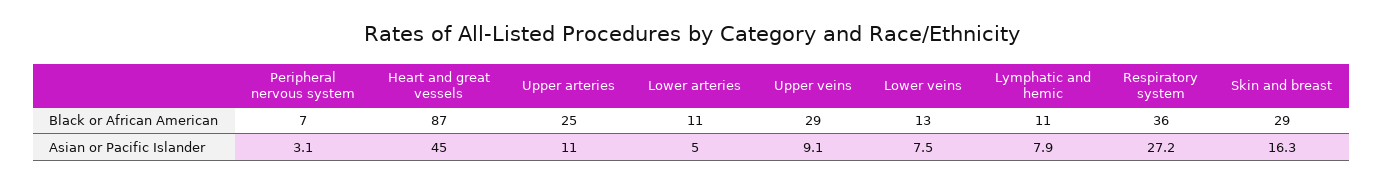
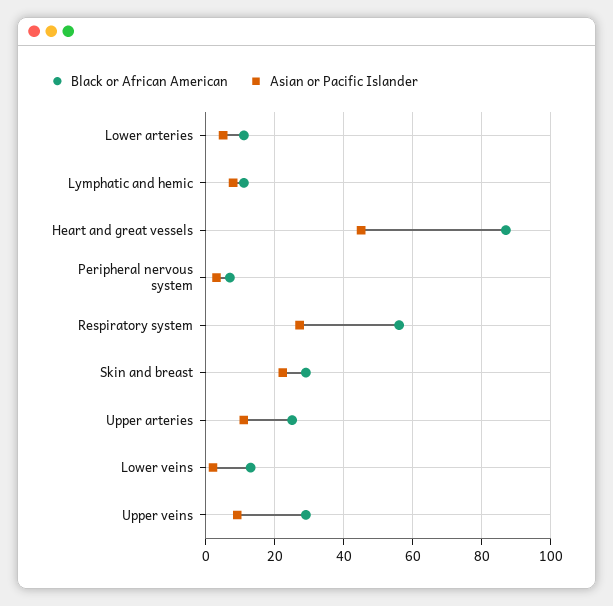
Black or African American, Respiratory system: 36 -> 56
Asian or Pacific Islander, Lower veins: 7.5 -> 2
Asian or Pacific Islander, Skin and breast: 16.3 -> 22

